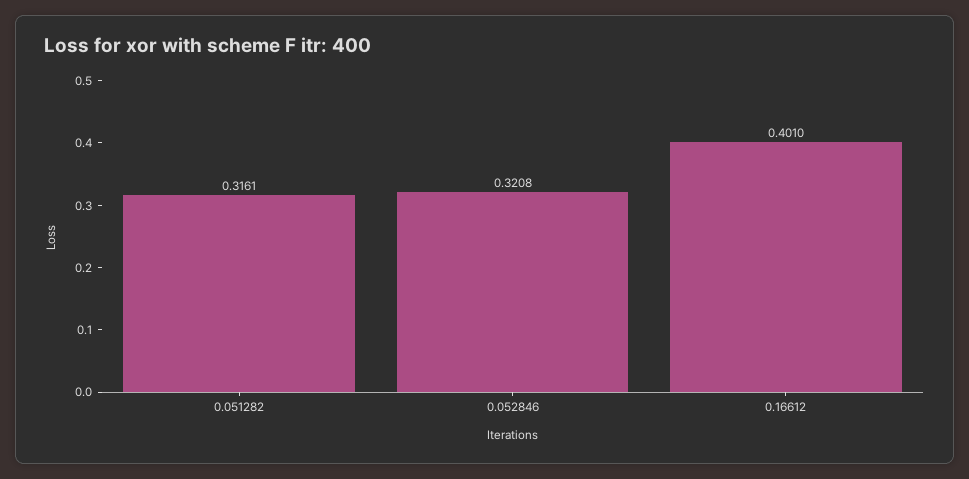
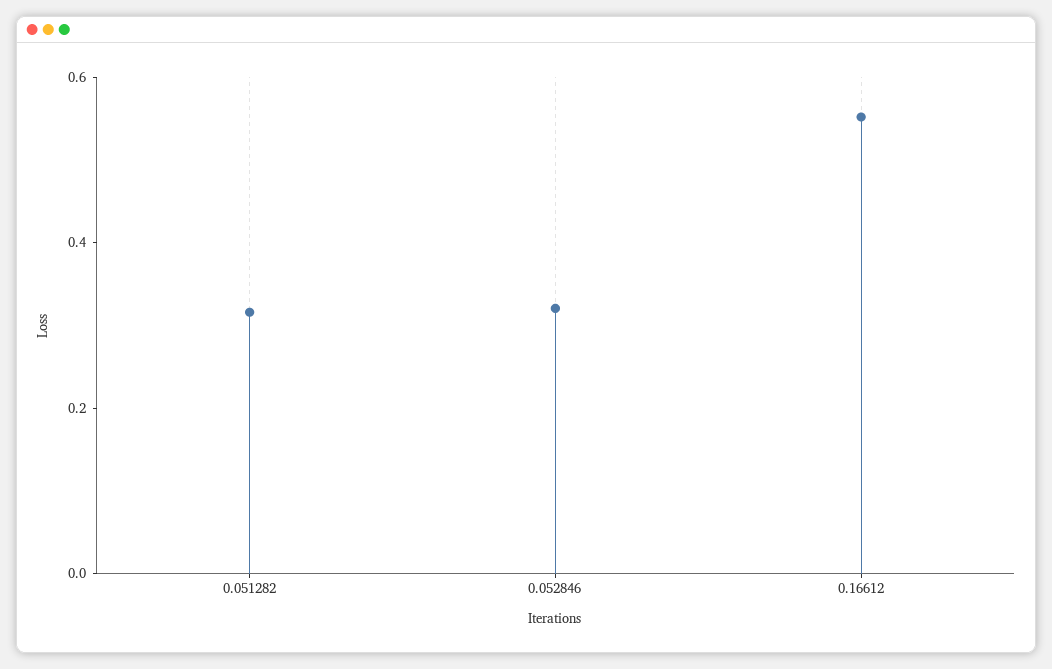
0.16612: 0.401 -> 0.55

